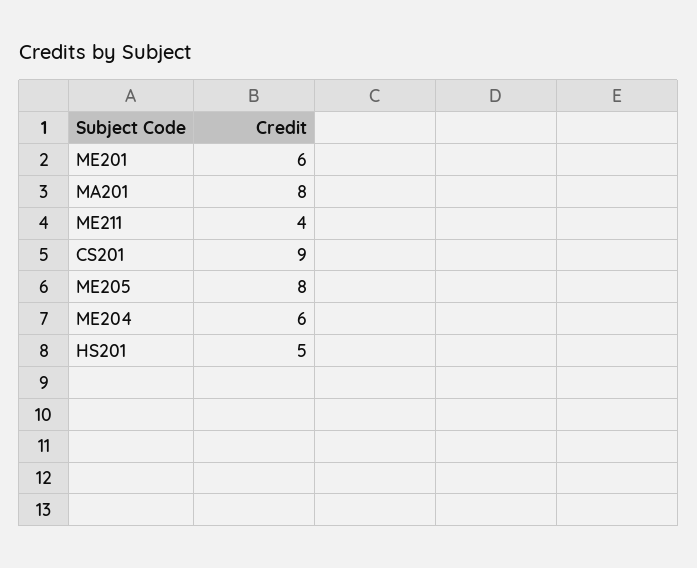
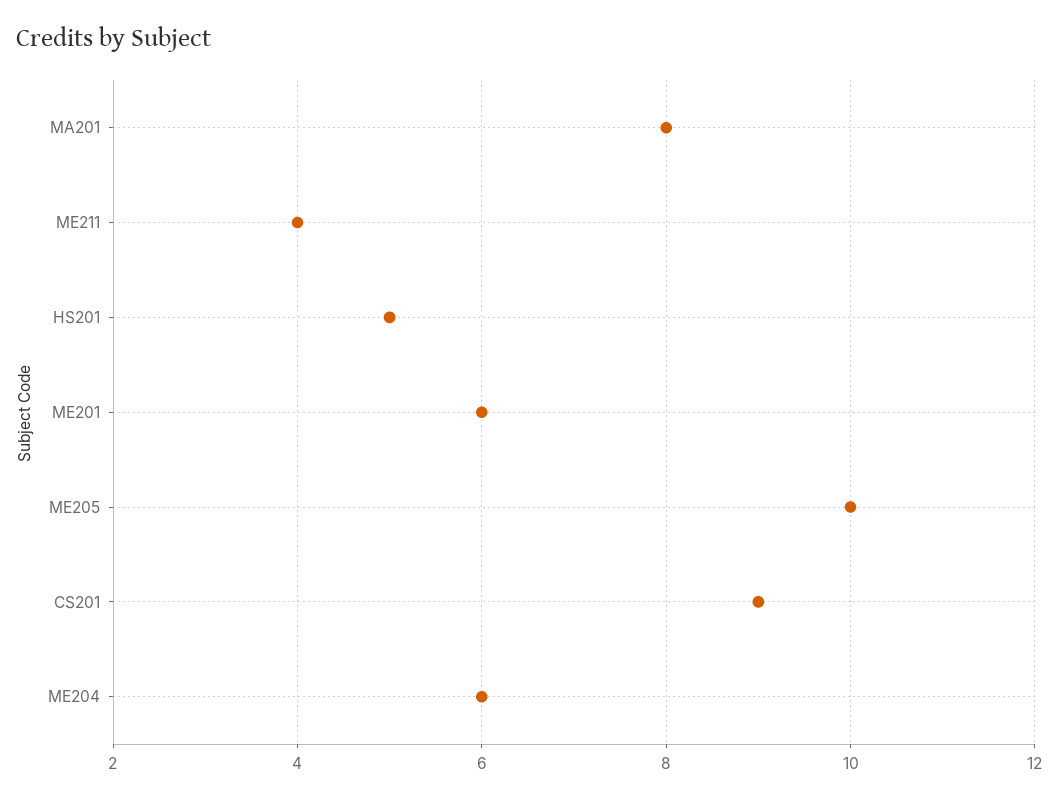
ME205: 8 -> 10

